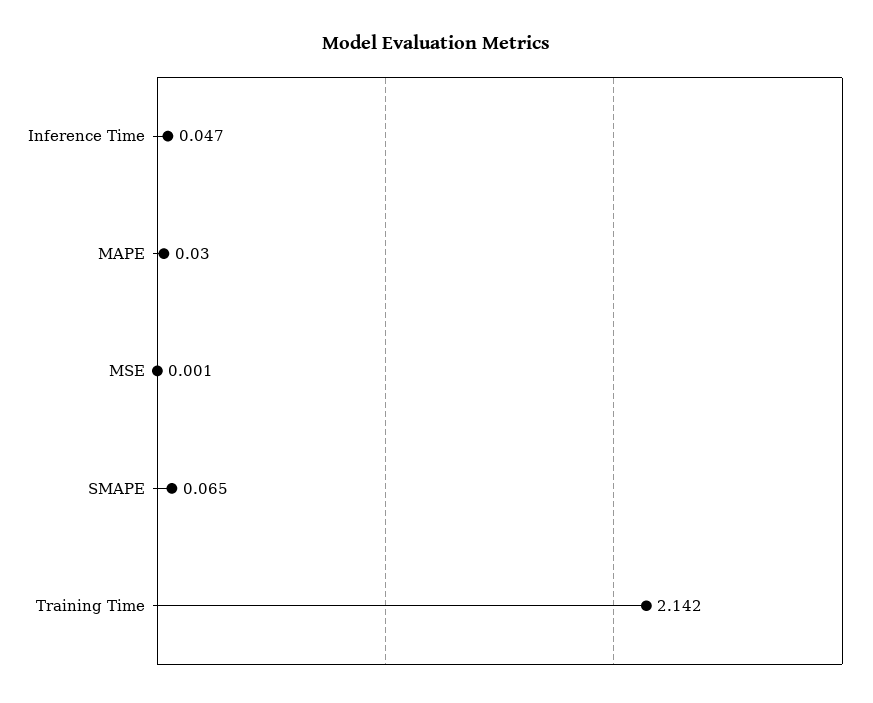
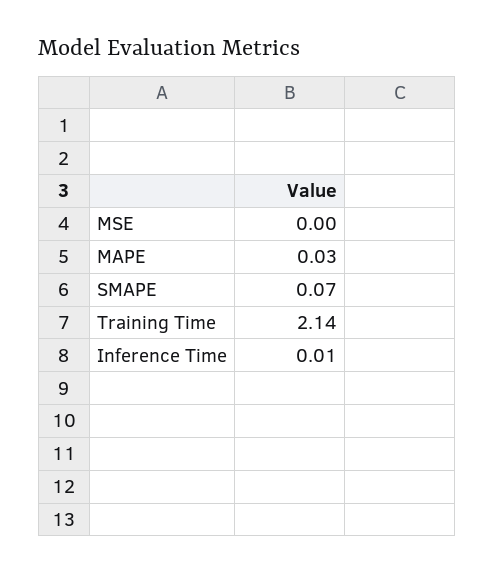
Inference Time: 0.047 -> 0.01

